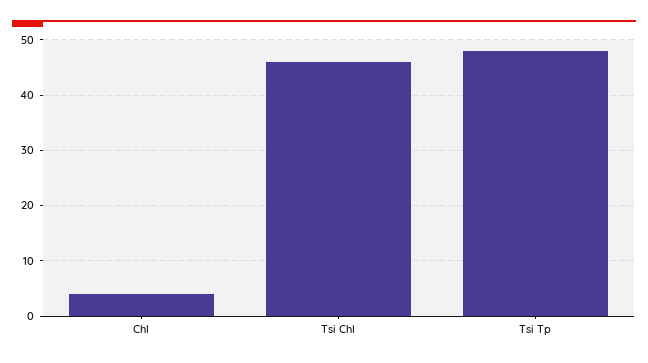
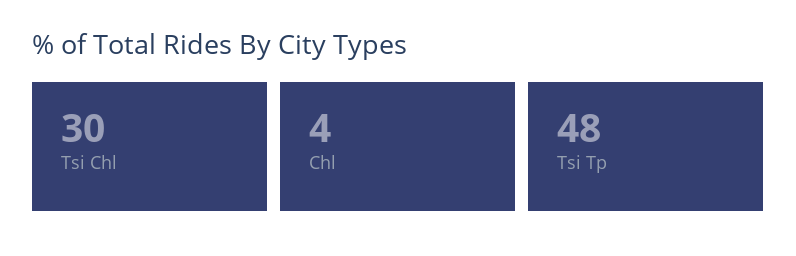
Tsi Chl: 45 -> 30

